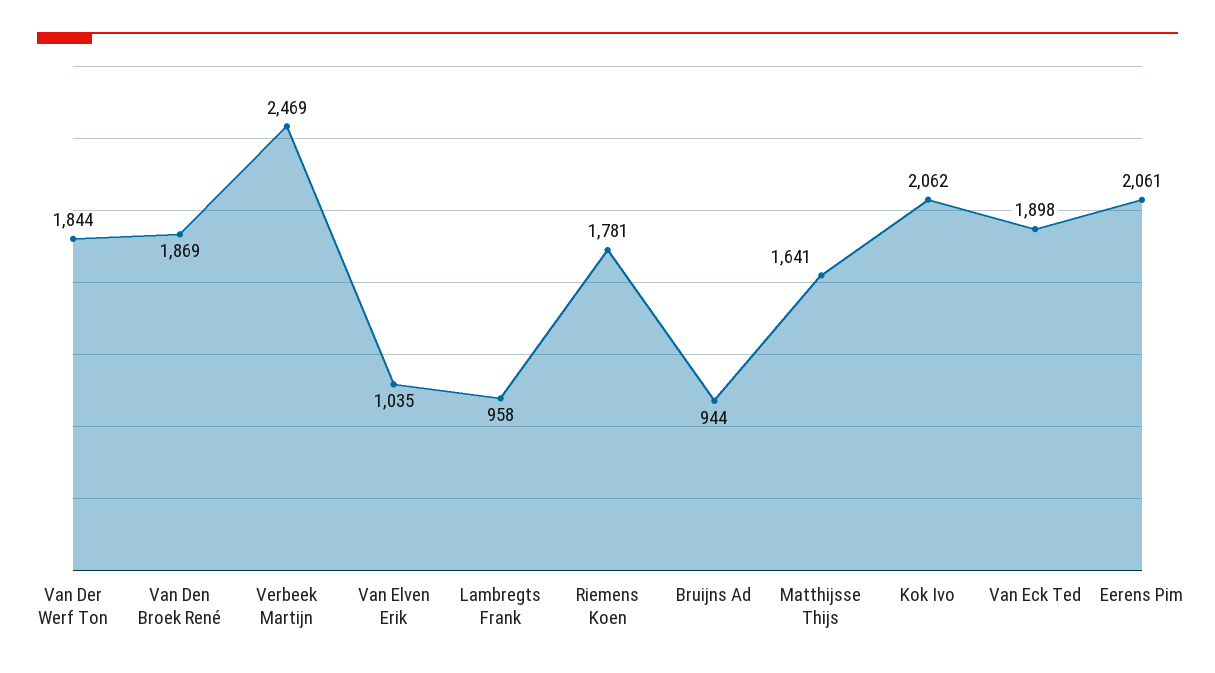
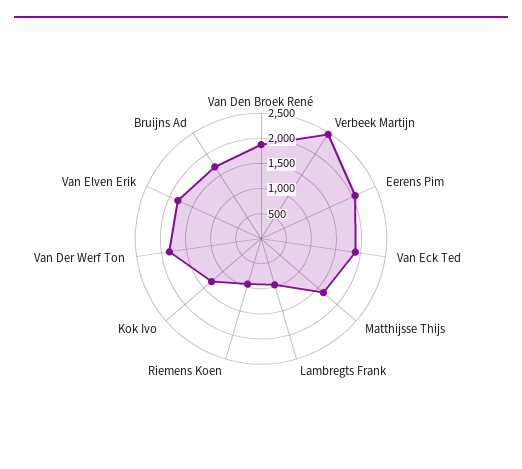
Van Elven Erik: 1035 -> 1750
Riemens Koen: 1781 -> 1000
Bruijns Ad: 944 -> 1750
Kok Ivo: 2062 -> 1250

